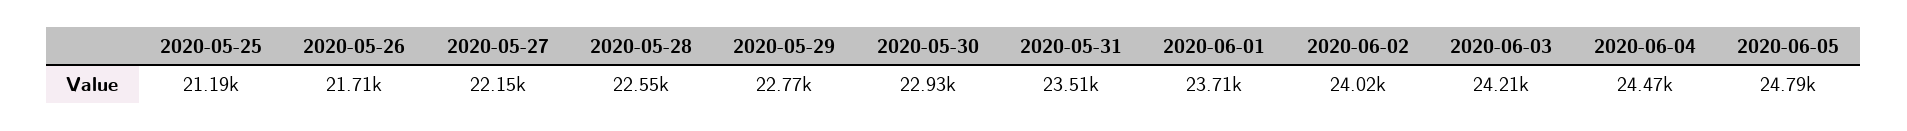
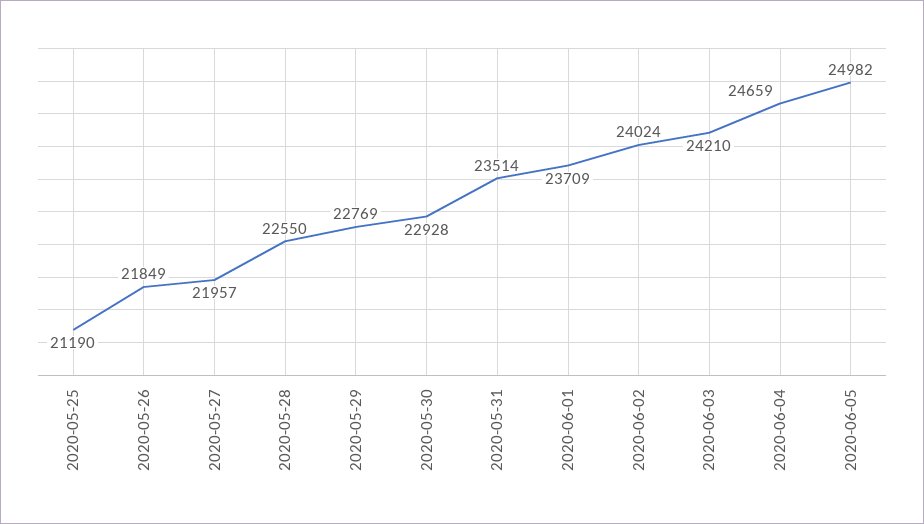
2020-05-26: 21710 -> 21849
2020-05-27: 22150 -> 21957
2020-06-04: 24470 -> 24659
2020-06-05: 24790 -> 24982

